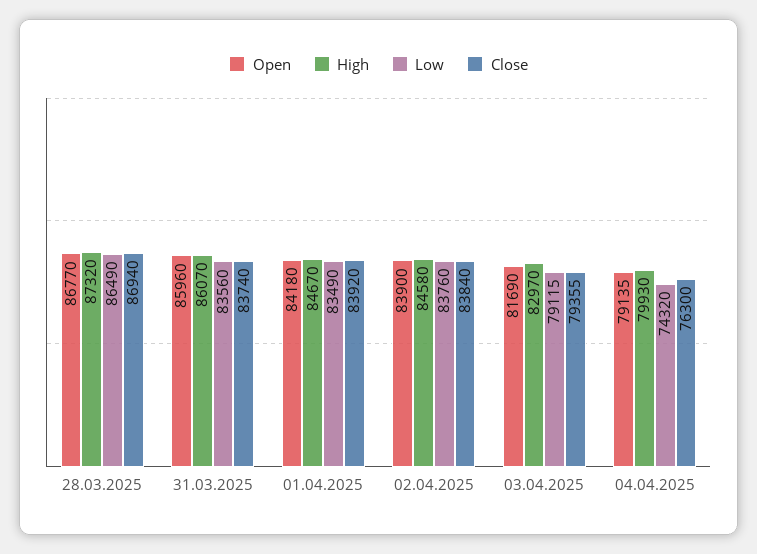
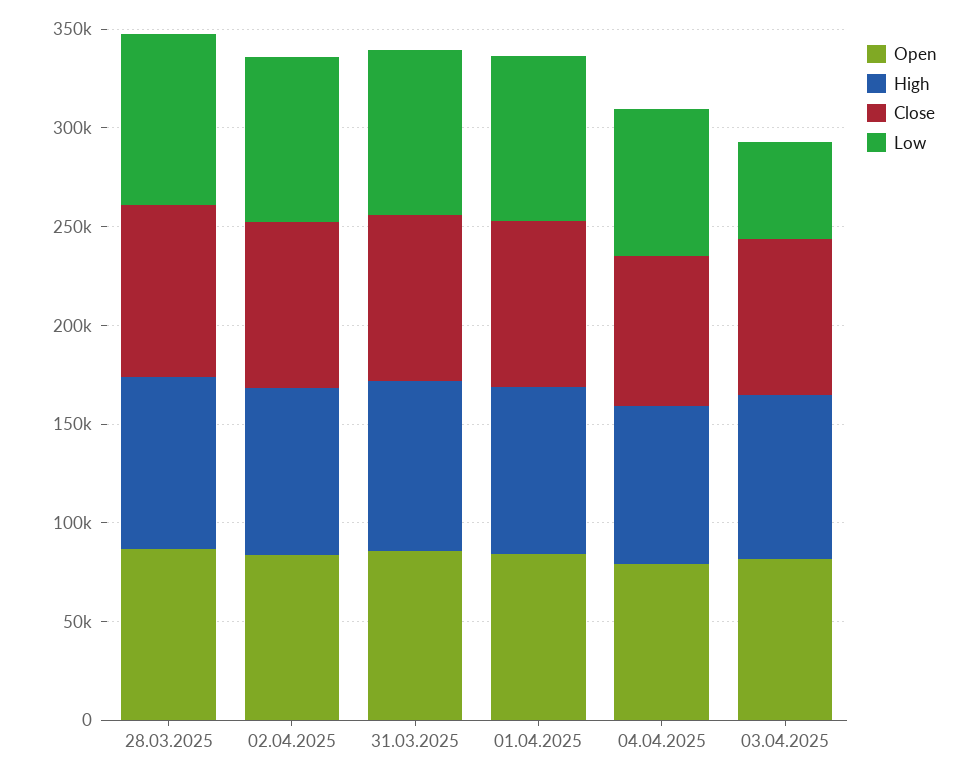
Low, 03.04.2025: 79115 -> 50000

